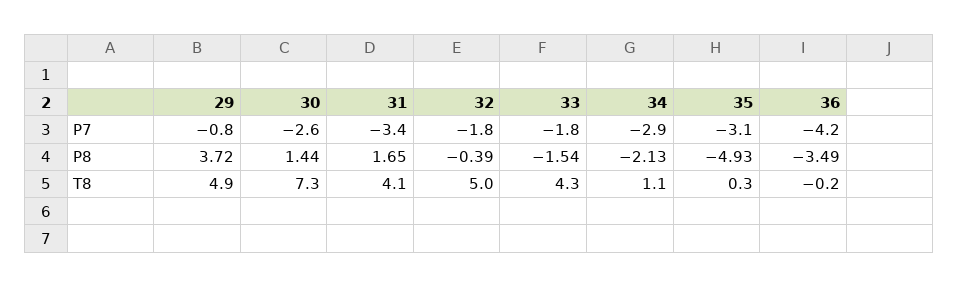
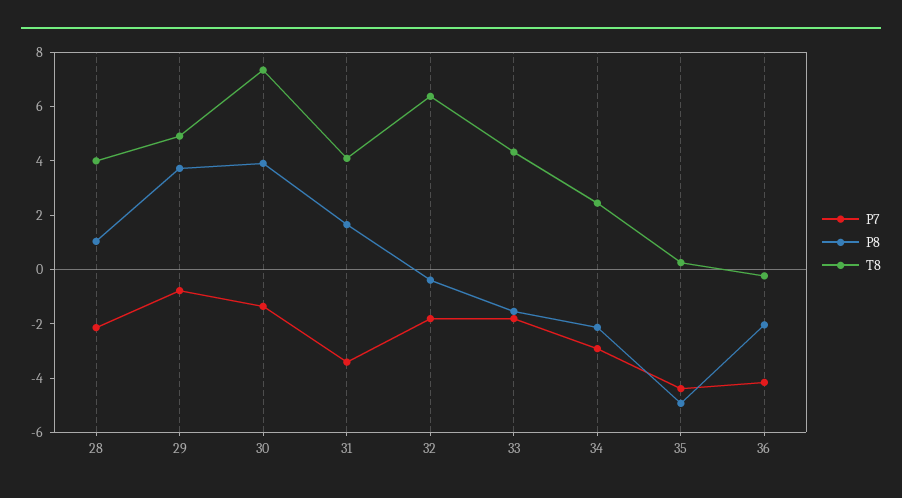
P7, 30: -2.6 -> -1.5
P7, 35: -3.1 -> -4.5
P8, 30: 1.44 -> 4
P8, 36: -3.49 -> -2
T8, 32: 5 -> 6.5
T8, 34: 1.1 -> 2.5
P7, 28: none -> -2
P8, 28: none -> 1
T8, 28: none -> 4

